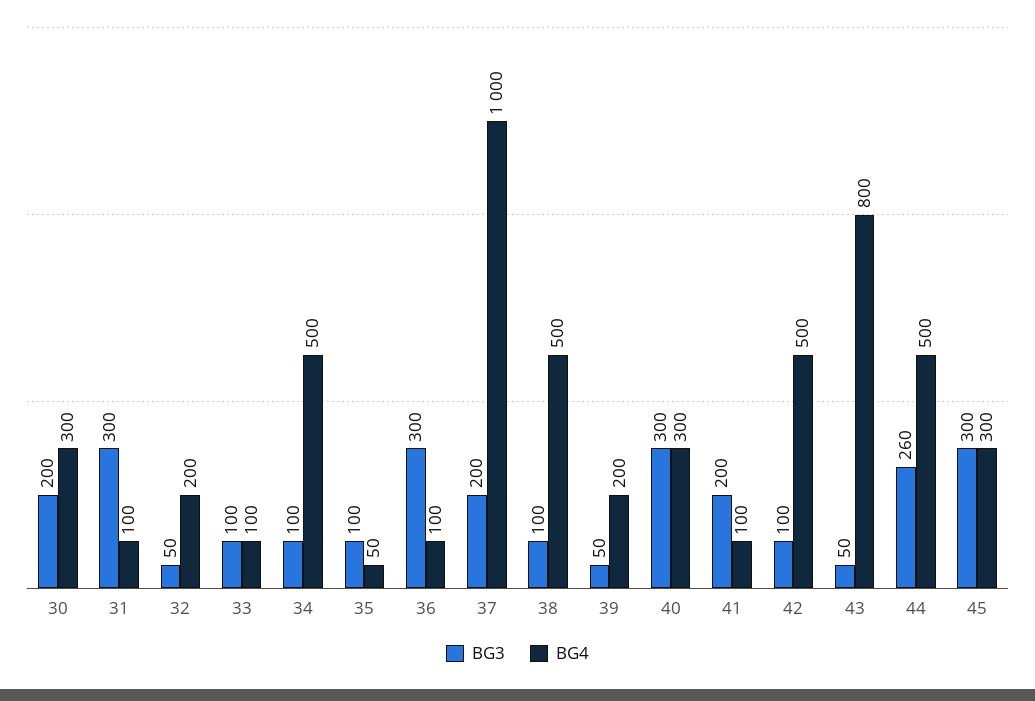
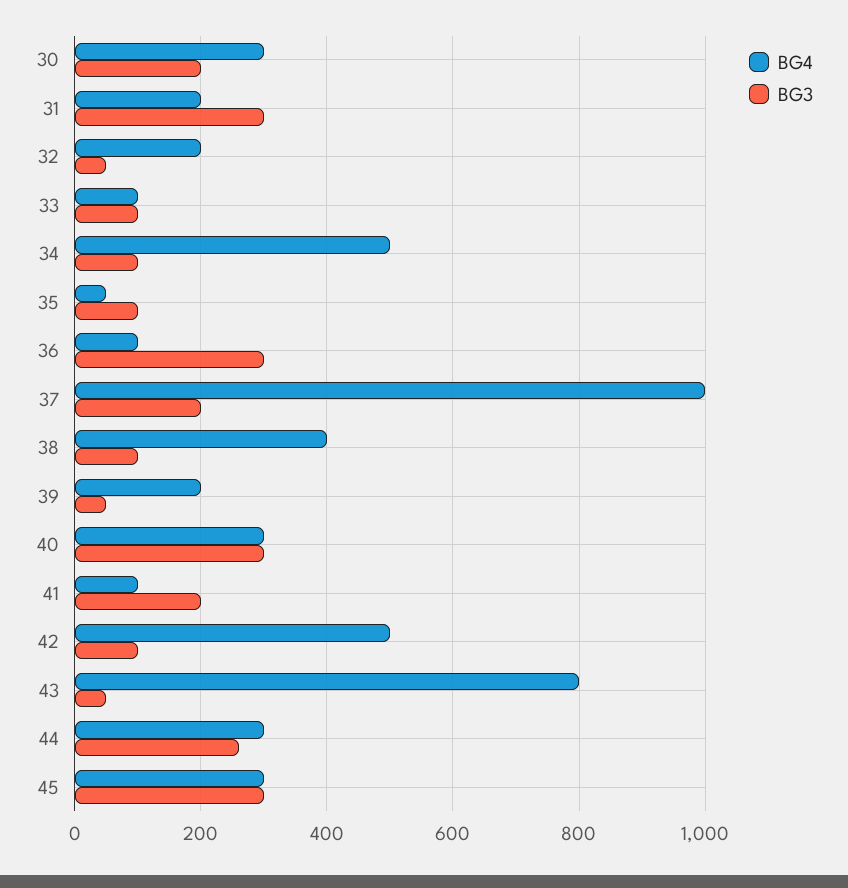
BG4, 31: 100 -> 200
BG4, 38: 500 -> 400
BG4, 44: 500 -> 300

